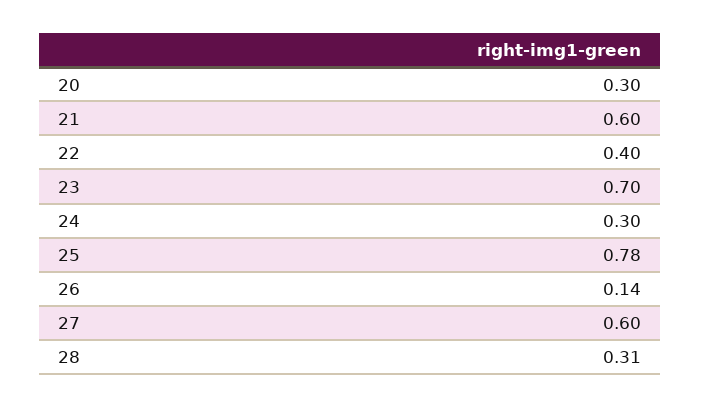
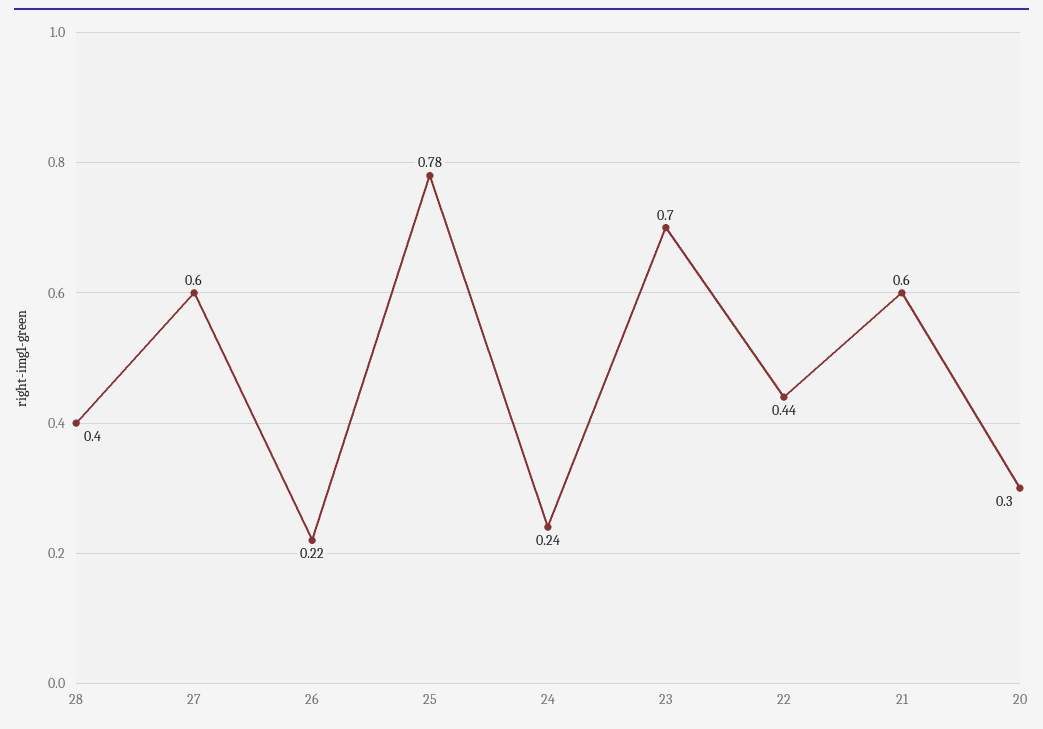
22: 0.4 -> 0.44
24: 0.3 -> 0.24
26: 0.14 -> 0.22
28: 0.31 -> 0.4

